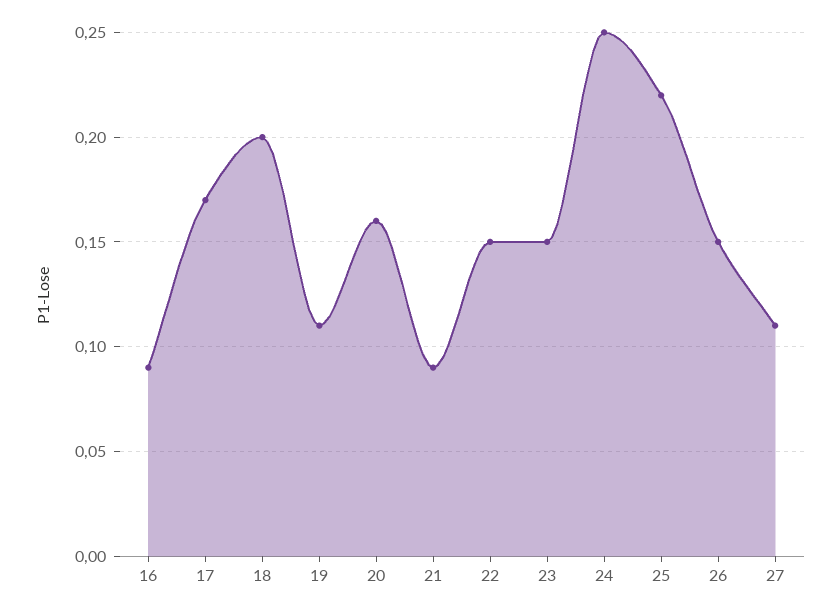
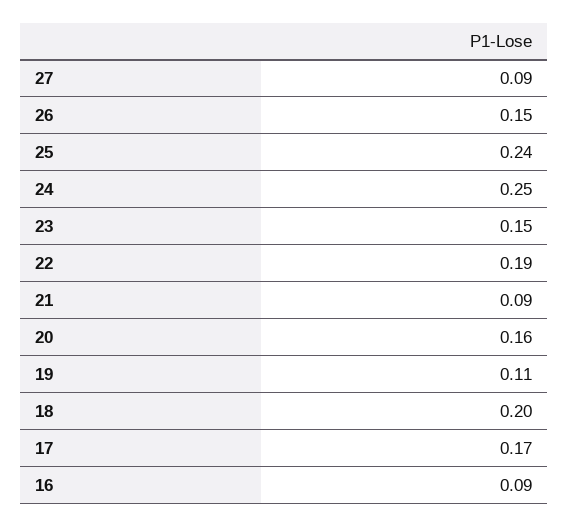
22: 0.15 -> 0.19
25: 0.22 -> 0.24
27: 0.11 -> 0.09

